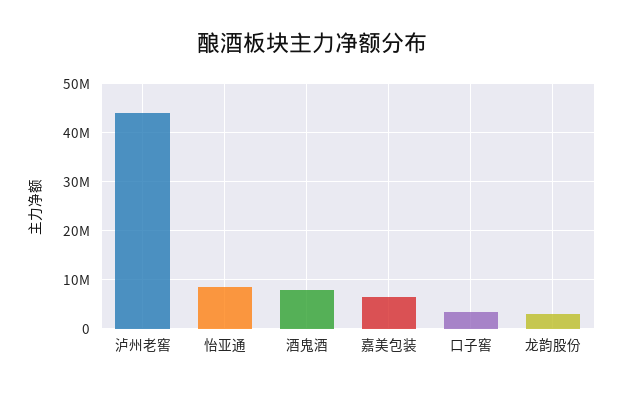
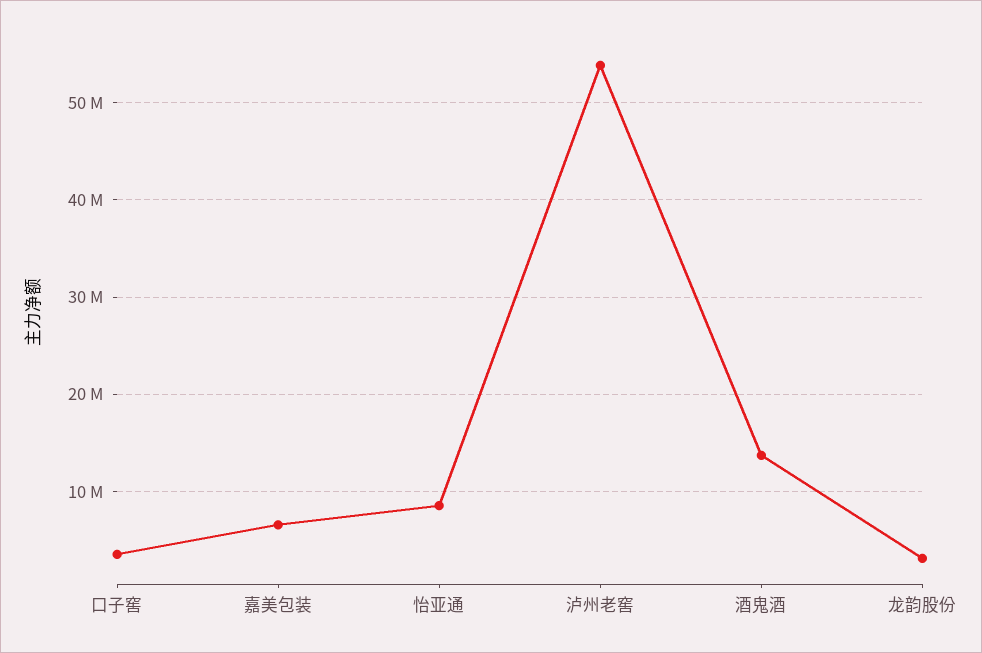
泸州老窖: 44000000 -> 54000000
酒鬼酒: 8000000 -> 14000000

